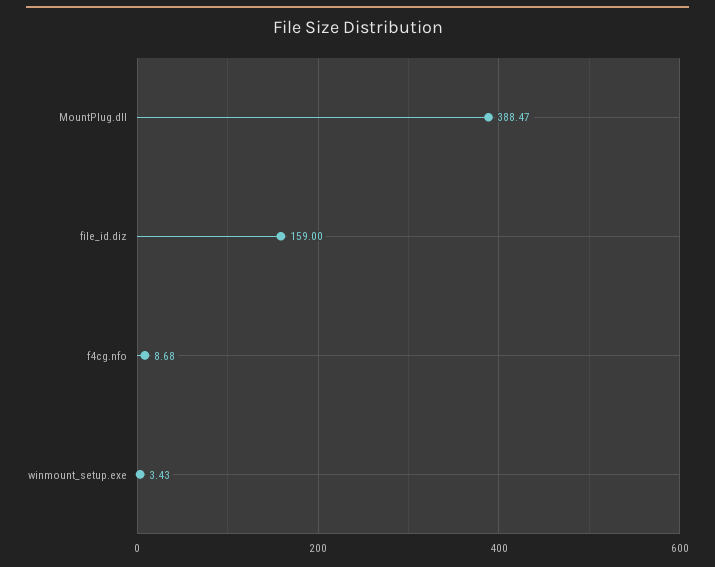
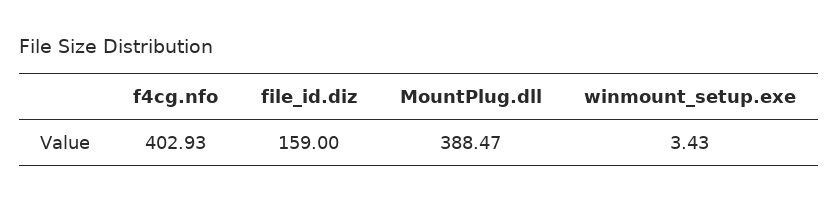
f4cg.nfo: 8.68 -> 402.93

